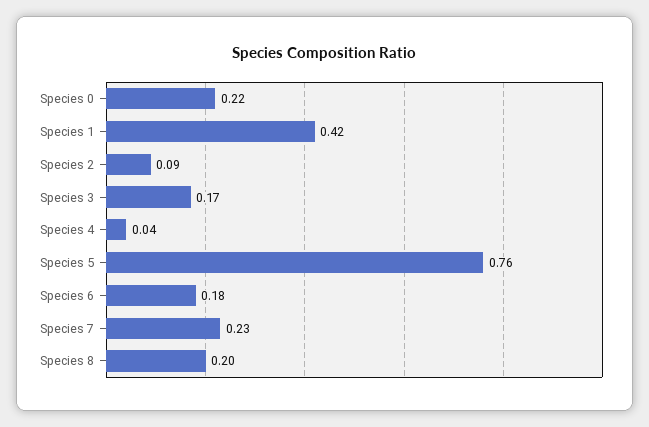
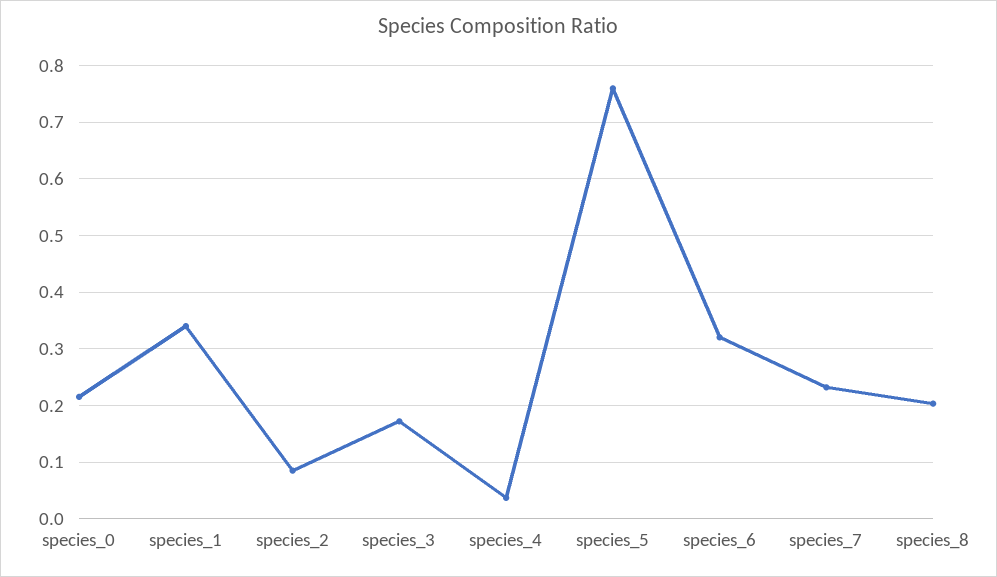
Species 1: 0.42 -> 0.34
Species 6: 0.18 -> 0.32

